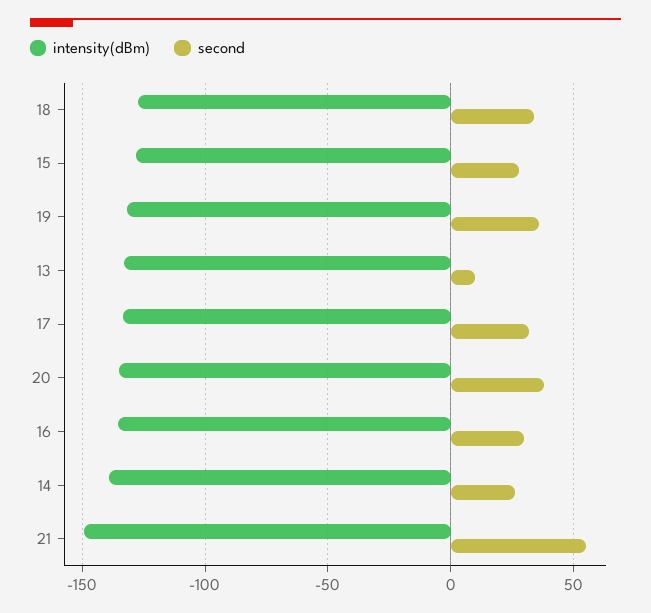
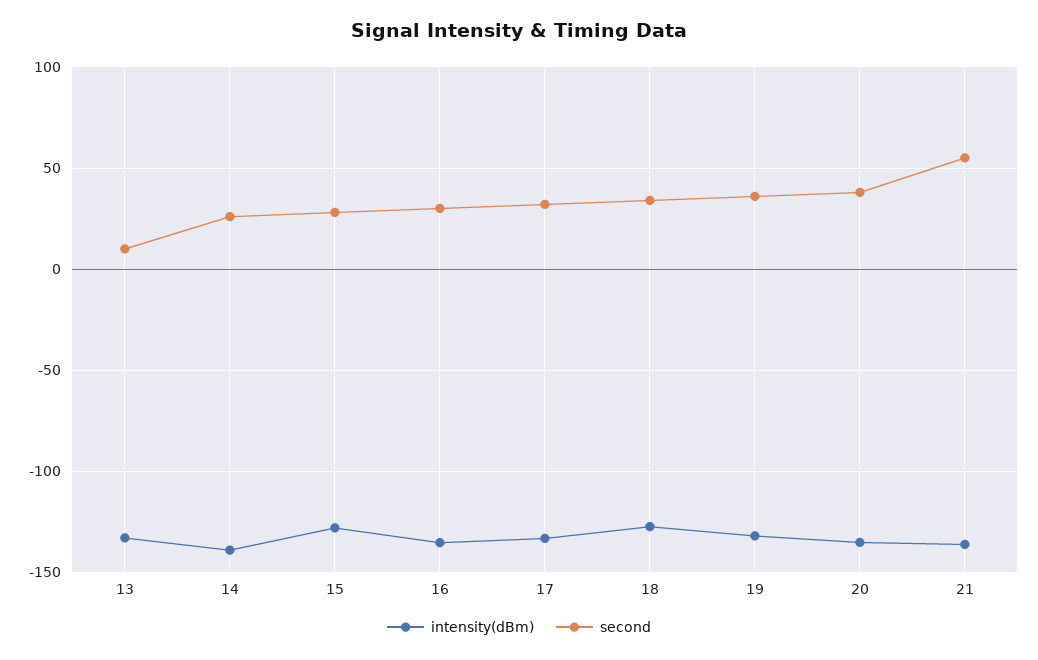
intensity(dBm), 21: -150 -> -135

